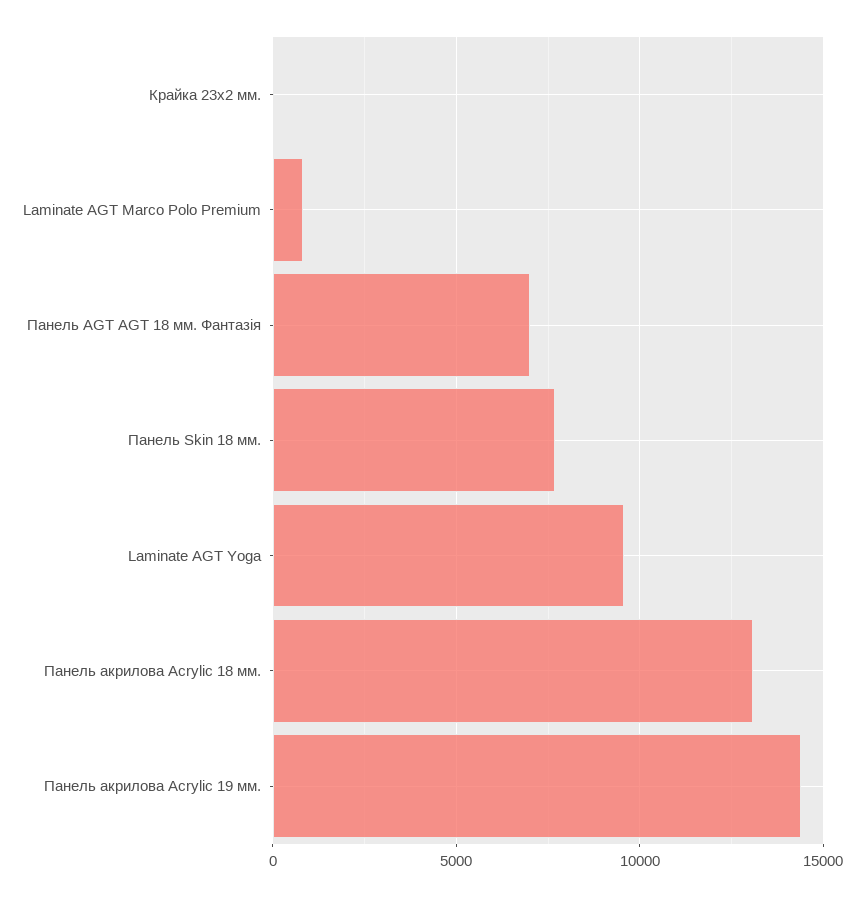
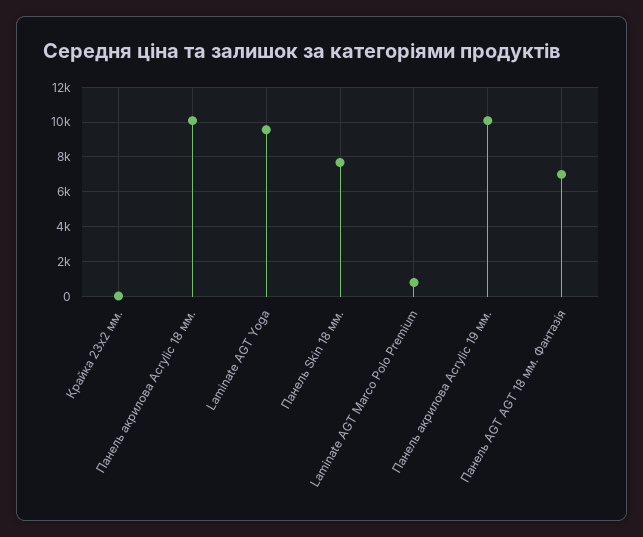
Панель акрилова Acrylic 18 мм.: 13000 -> 10000
Панель акрилова Acrylic 19 мм.: 14500 -> 10000

